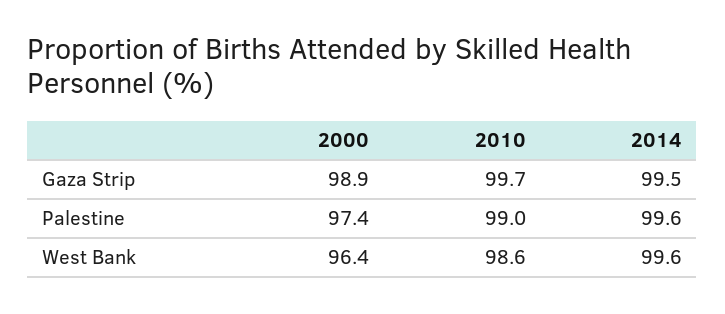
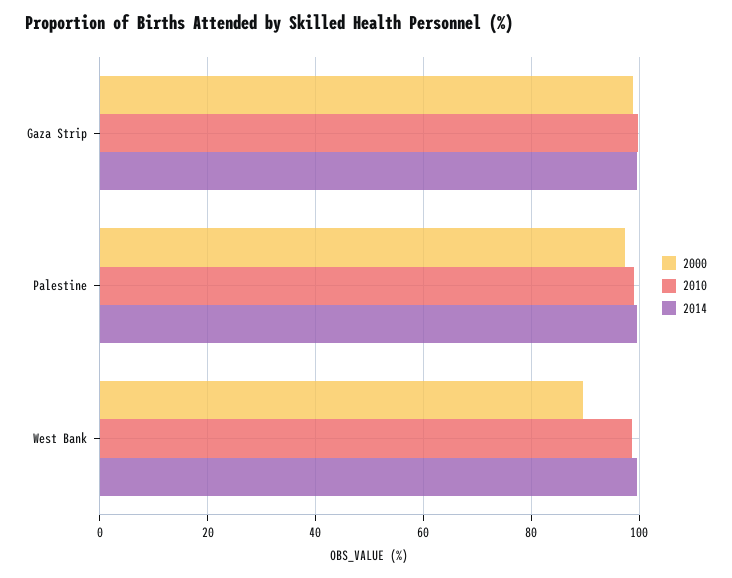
2000, West Bank: 96.4 -> 90

